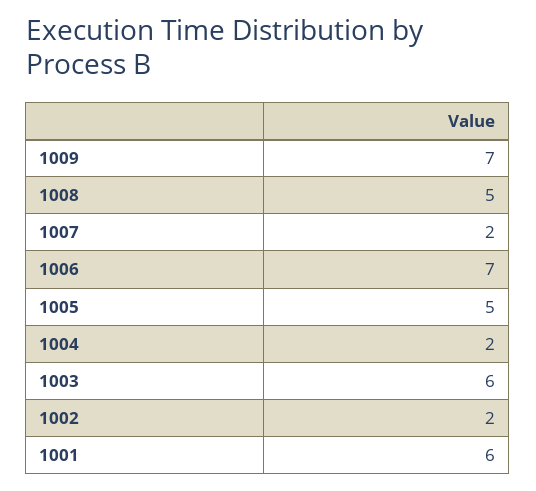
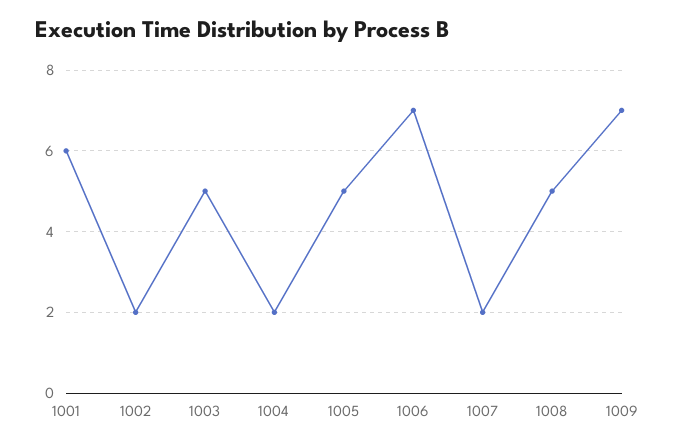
1003: 6 -> 5

